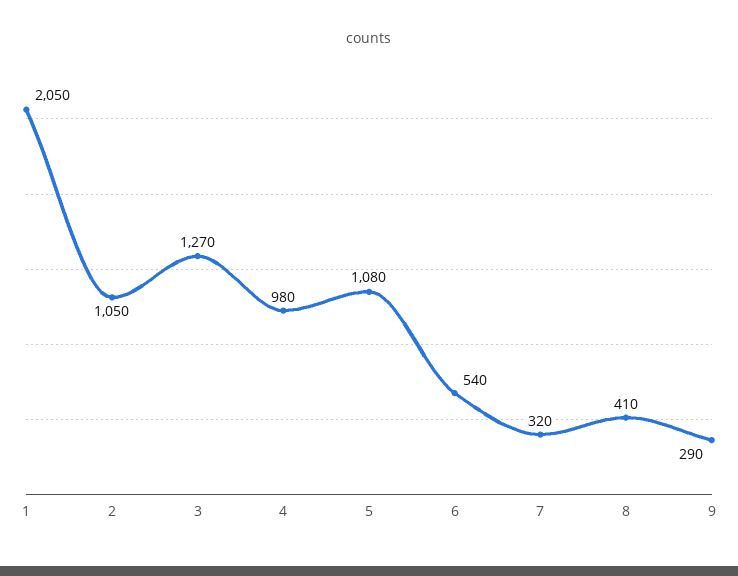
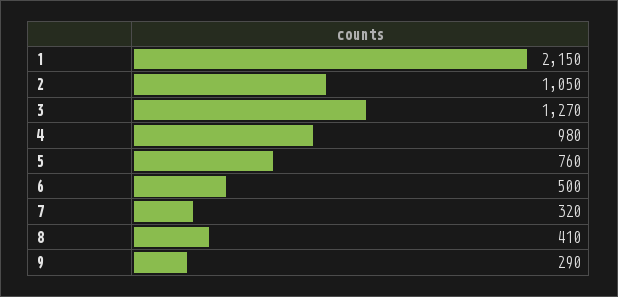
1: 2050 -> 2150
5: 1080 -> 760
6: 540 -> 500

